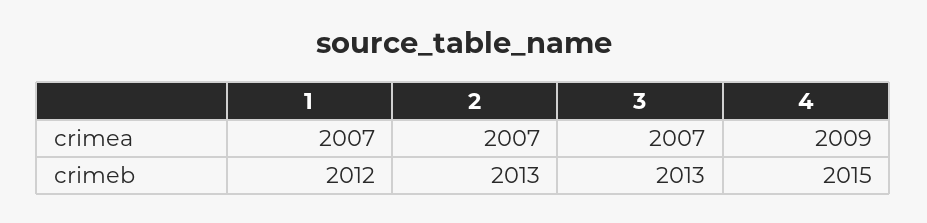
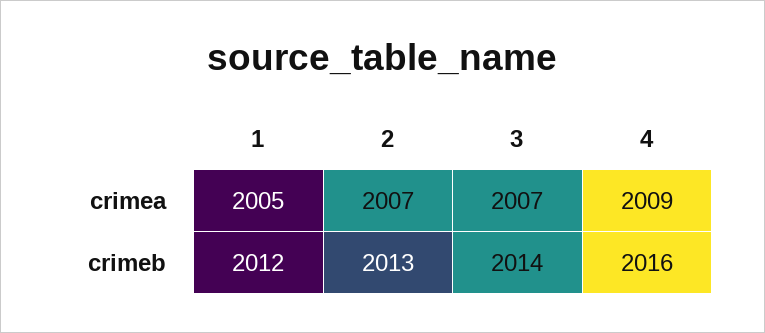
1, crimea: 2007 -> 2005
3, crimeb: 2013 -> 2014
4, crimeb: 2015 -> 2016

